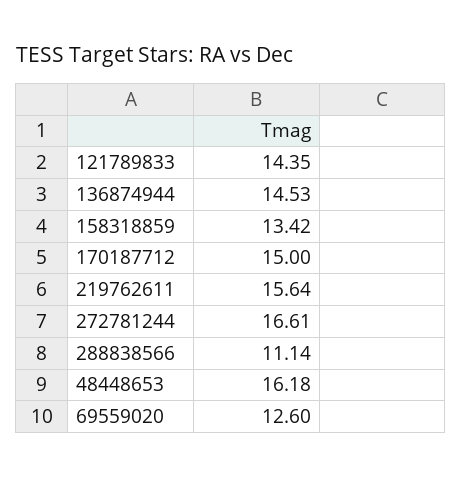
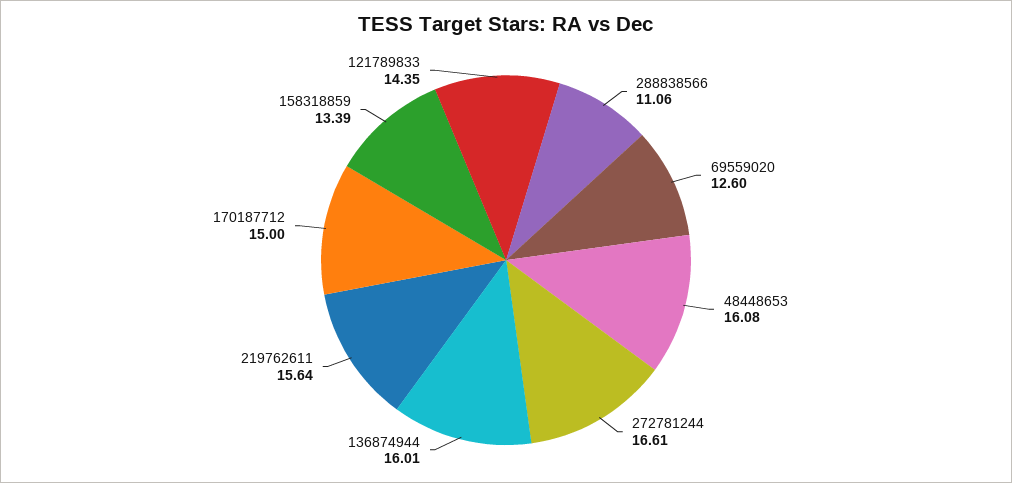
136874944: 14.53 -> 16.01
158318859: 13.42 -> 13.39
288838566: 11.14 -> 11.06
48448653: 16.18 -> 16.08

